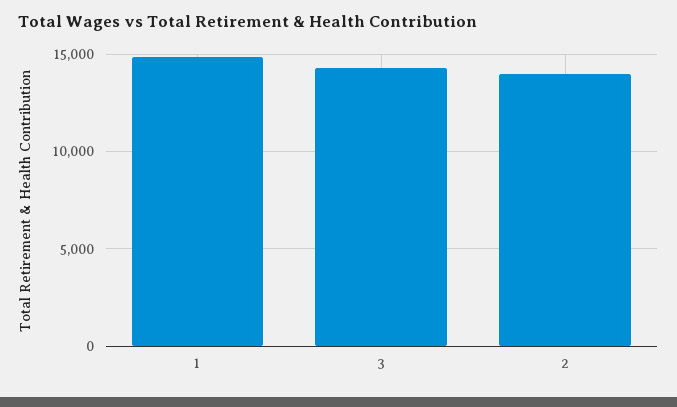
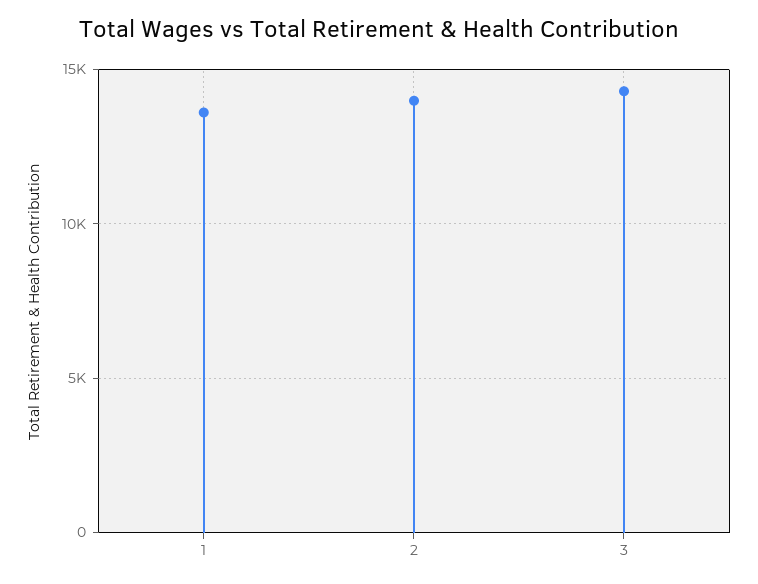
1: 15000 -> 13500

